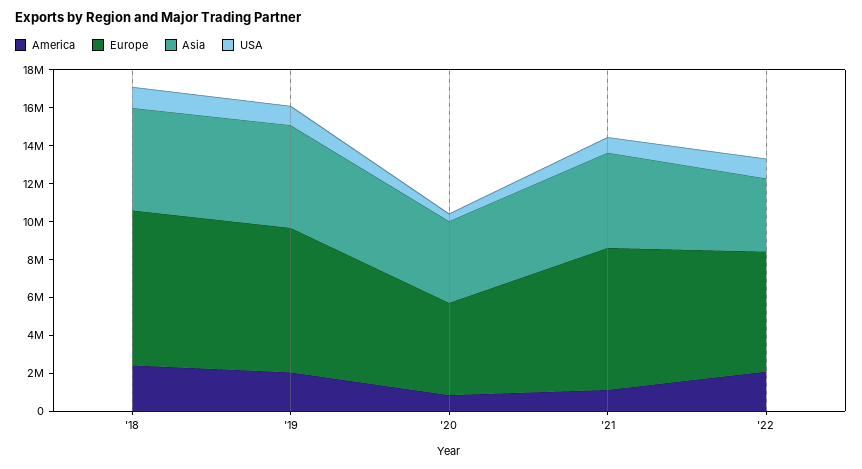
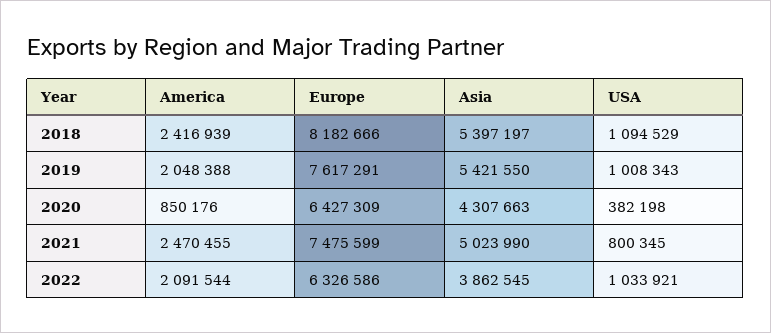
Europe, '20: 5000000 -> 6427309
America, '21: 1000000 -> 2470455

